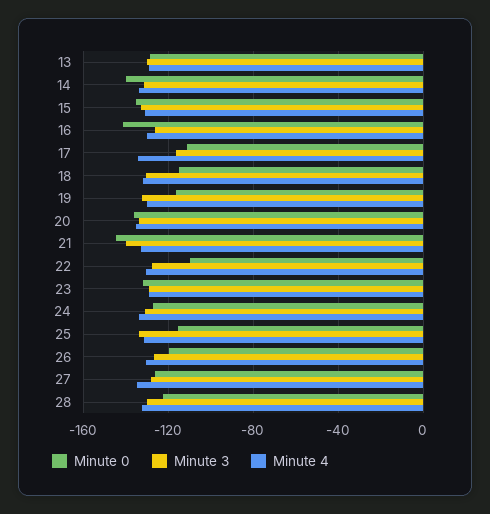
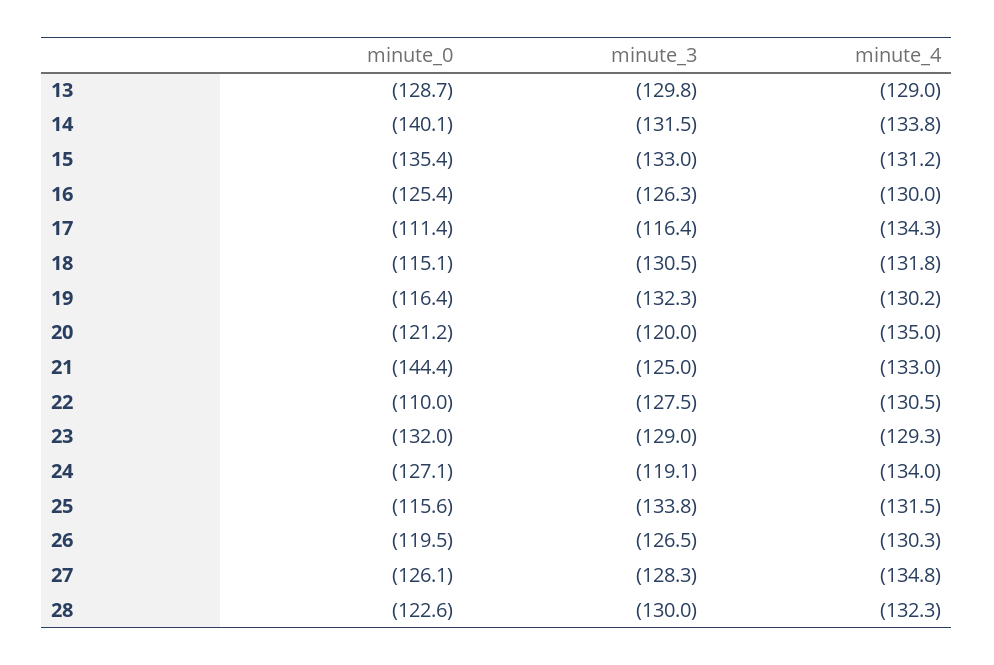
Minute 0, 16: -140 -> -125.4
Minute 0, 20: -135 -> -121.2
Minute 3, 20: -135 -> -120
Minute 3, 21: -140 -> -125
Minute 3, 24: -130 -> -119.1

